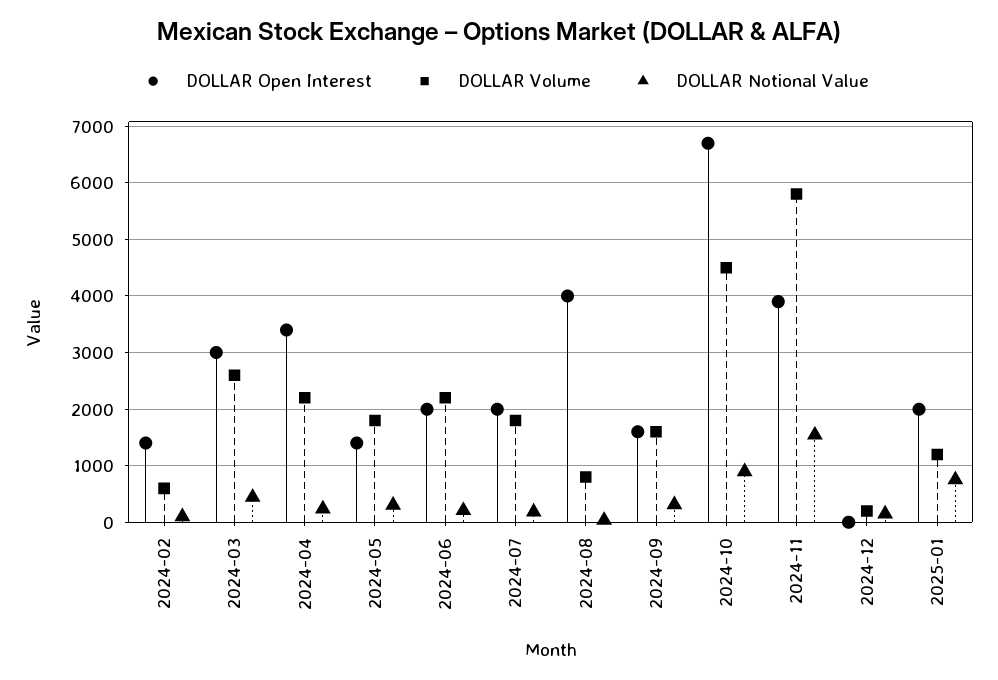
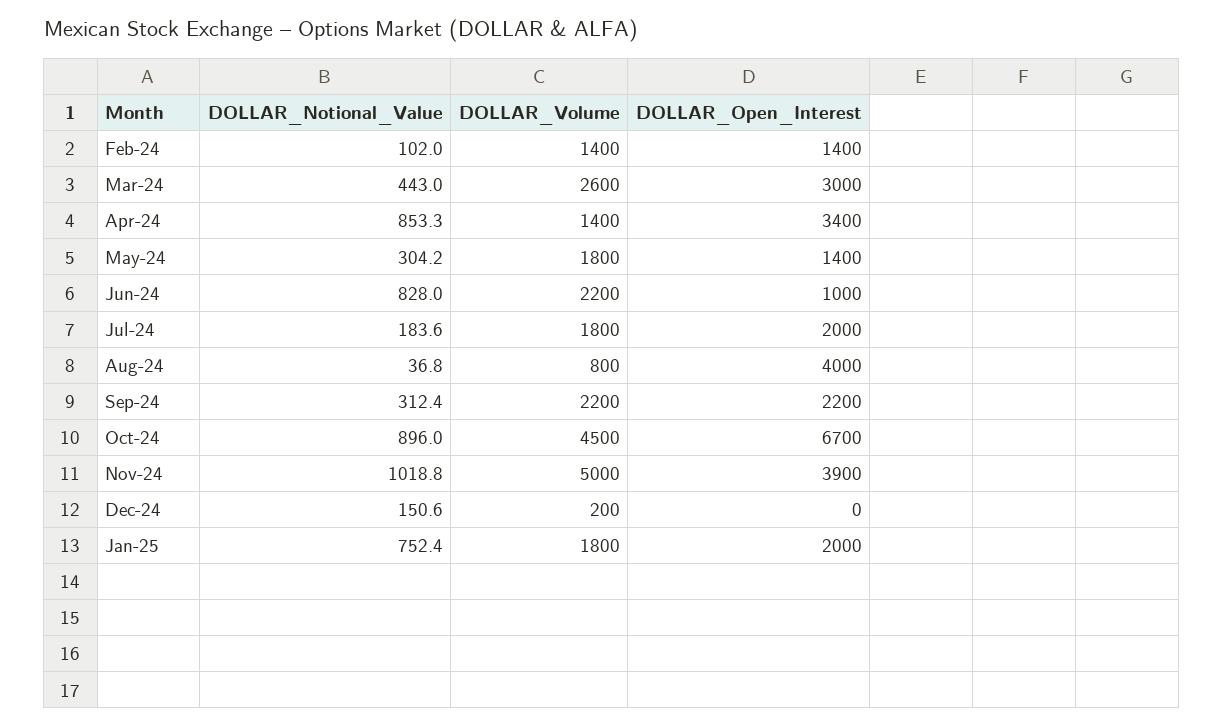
DOLLAR Volume, 2024-02: 600 -> 1400
DOLLAR Volume, 2024-04: 2200 -> 1400
DOLLAR Notional Value, 2024-04: 200 -> 853.3
DOLLAR Open Interest, 2024-06: 2000 -> 1000
DOLLAR Notional Value, 2024-06: 200 -> 828
DOLLAR Open Interest, 2024-09: 1600 -> 2200
DOLLAR Volume, 2024-09: 1600 -> 2200
DOLLAR Volume, 2024-11: 5800 -> 5000
DOLLAR Notional Value, 2024-11: 1600 -> 1018.8
DOLLAR Volume, 2025-01: 1200 -> 1800

